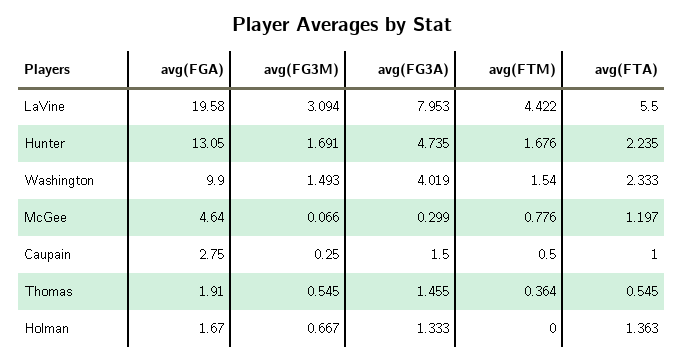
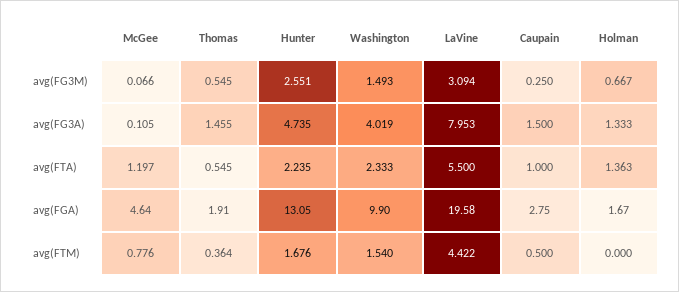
avg(FG3M), Hunter: 1.691 -> 2.551
avg(FG3A), McGee: 0.299 -> 0.105

